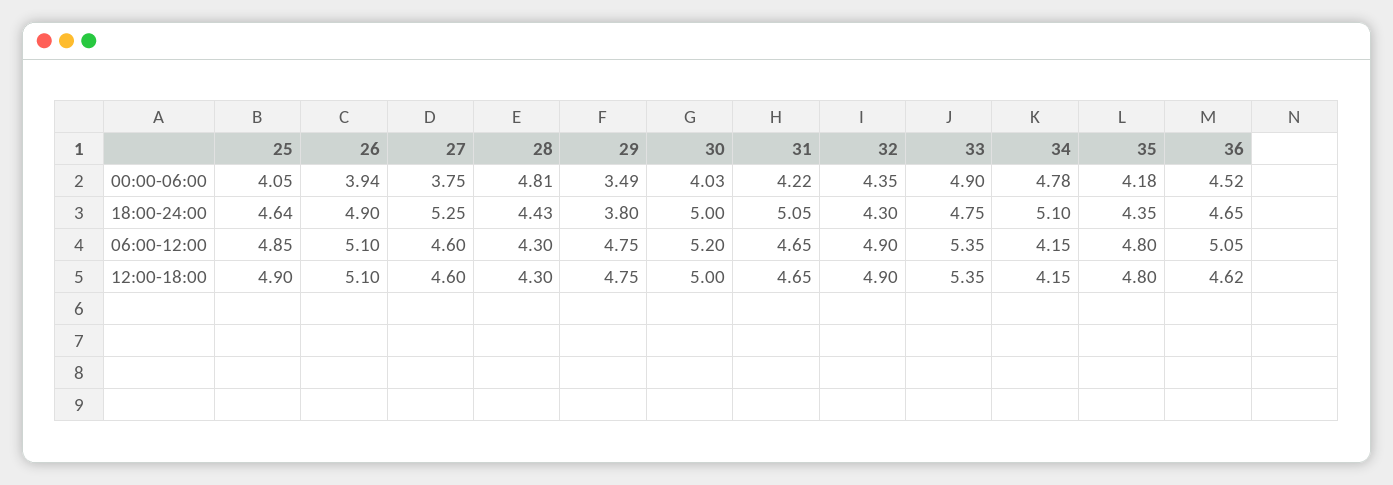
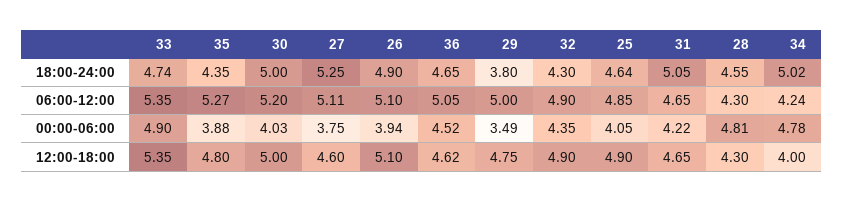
35, 00:00-06:00: 4.18 -> 3.88
28, 18:00-24:00: 4.43 -> 4.55
33, 18:00-24:00: 4.75 -> 4.74
34, 18:00-24:00: 5.1 -> 5.02
27, 06:00-12:00: 4.6 -> 5.11
29, 06:00-12:00: 4.75 -> 5
34, 06:00-12:00: 4.15 -> 4.24
35, 06:00-12:00: 4.8 -> 5.27
34, 12:00-18:00: 4.15 -> 4

